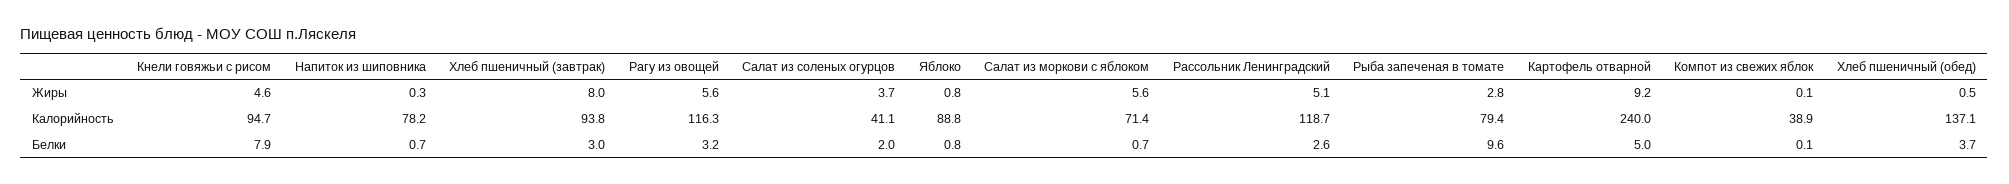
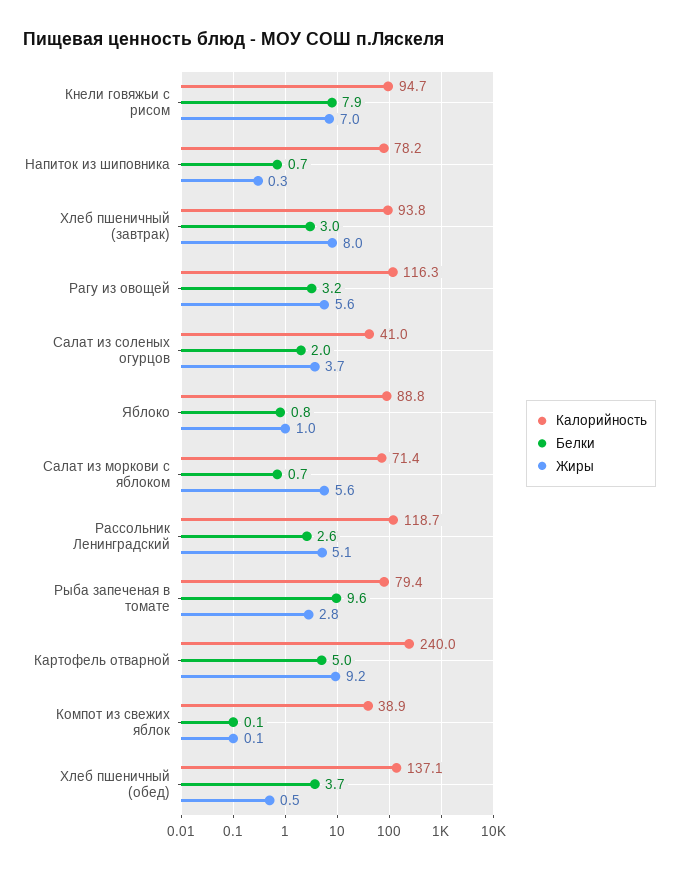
Жиры, Кнели говяжьи с рисом: 4.6 -> 7
Жиры, Яблоко: 0.8 -> 1
Калорийность, Салат из соленых огурцов: 41.1 -> 41

